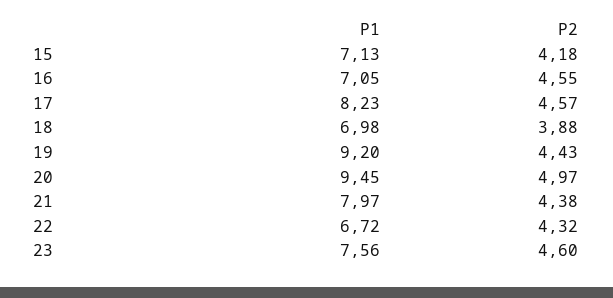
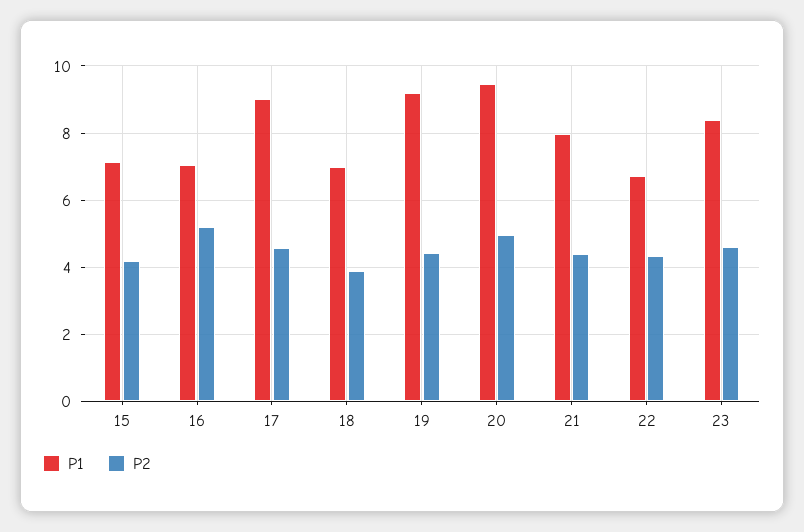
P2, 16: 4.55 -> 5.2
P1, 17: 8.23 -> 9
P1, 23: 7.56 -> 8.4

